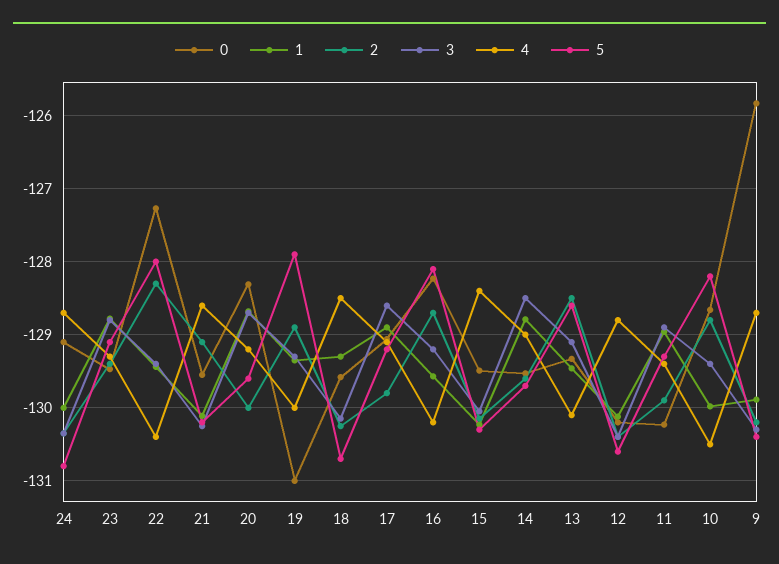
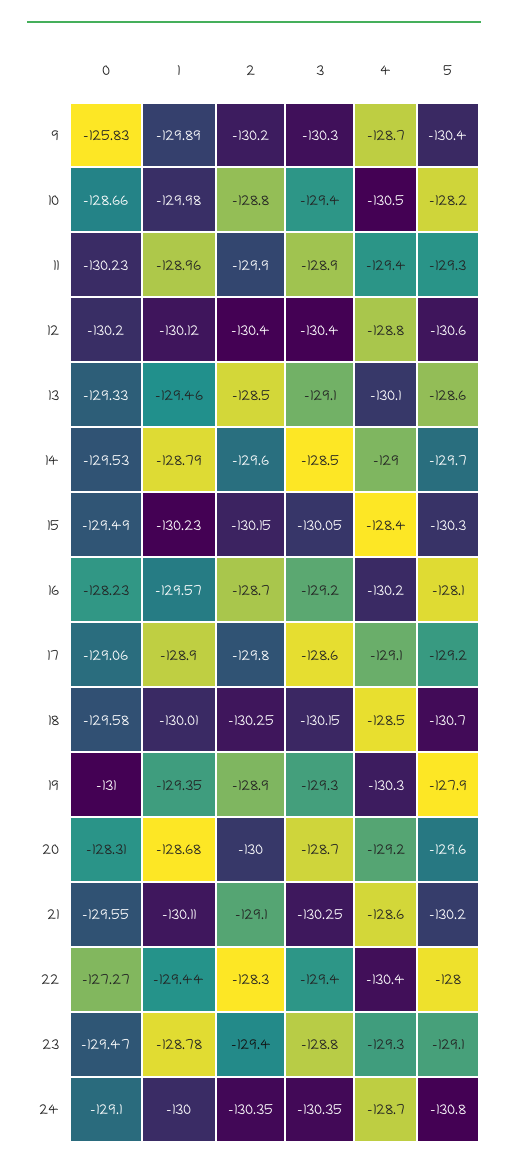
4, 19: -130 -> -130.3
1, 18: -129.3 -> -130.01

